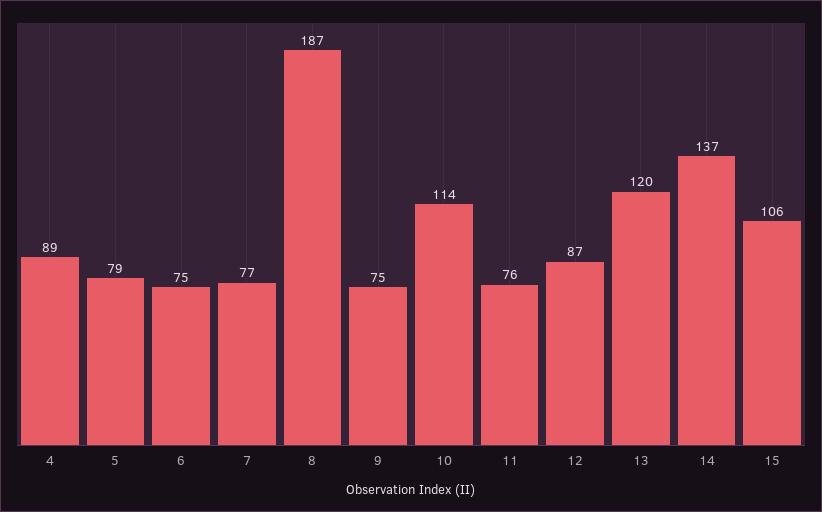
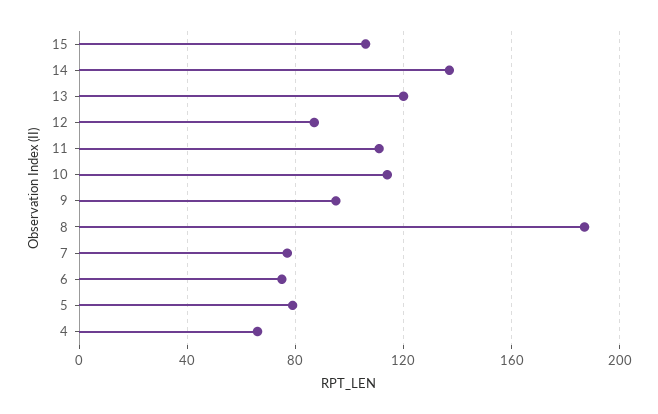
4: 89 -> 65
9: 75 -> 95
11: 76 -> 110

